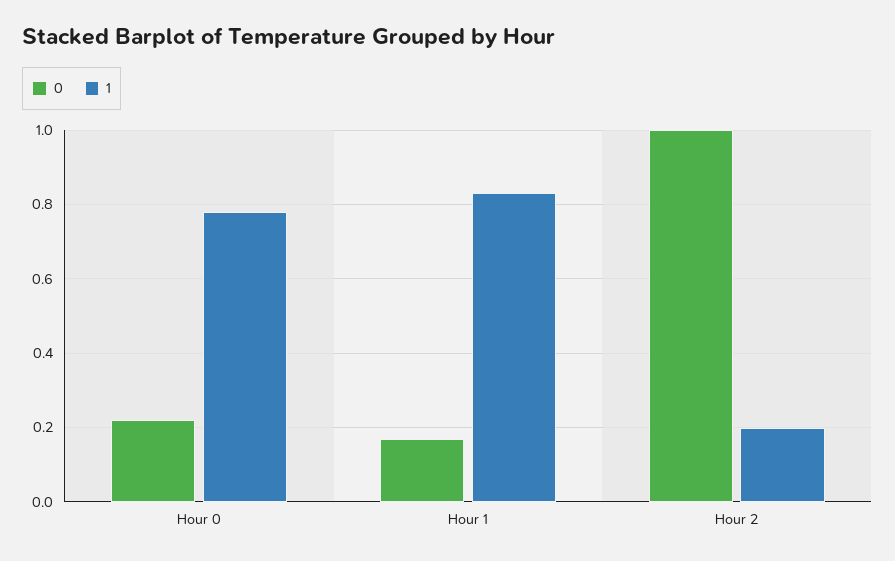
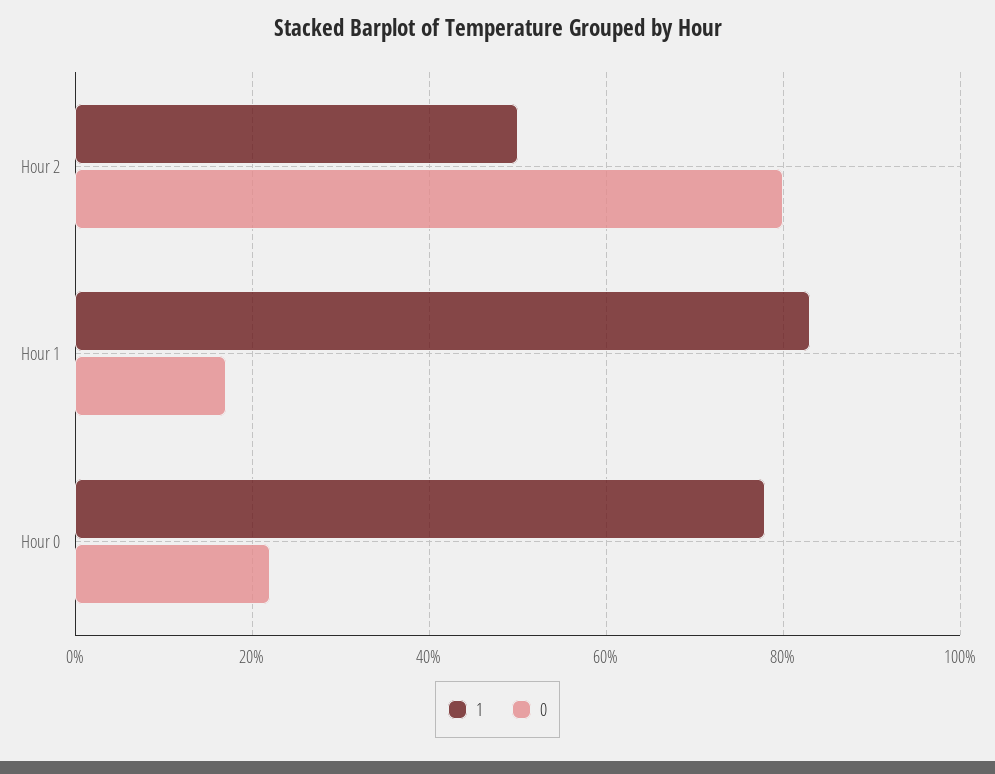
0, Hour 2: 1 -> 0.8
1, Hour 2: 0.2 -> 0.5

